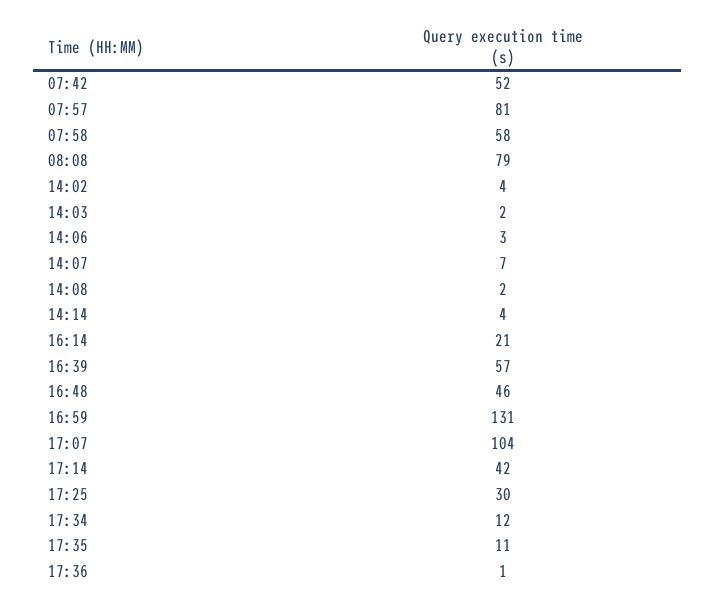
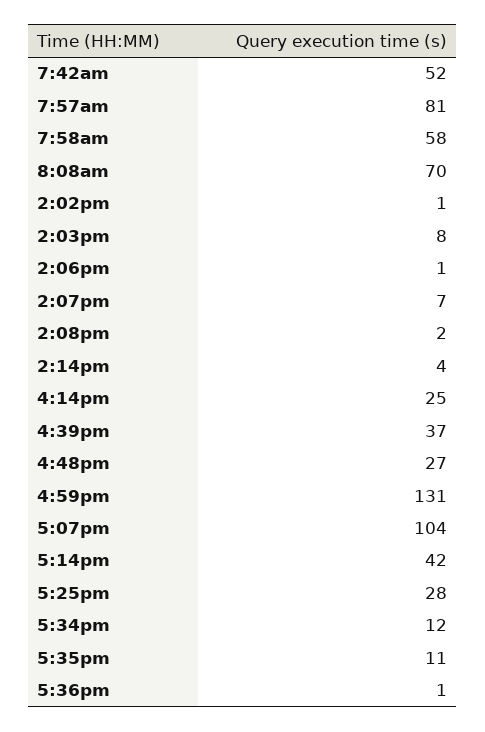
08:08: 79 -> 70
14:02: 4 -> 1
14:03: 2 -> 8
14:06: 3 -> 1
16:14: 21 -> 25
16:39: 57 -> 37
16:48: 46 -> 27
17:25: 30 -> 28

